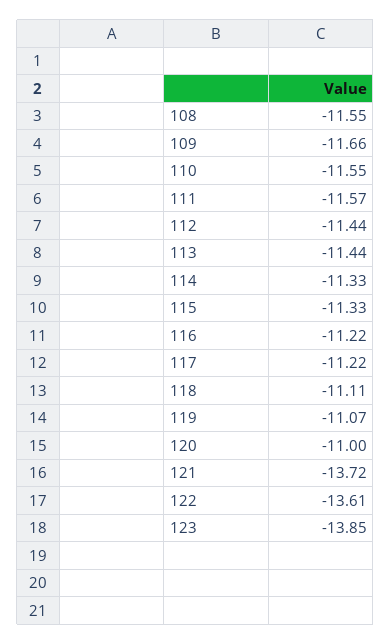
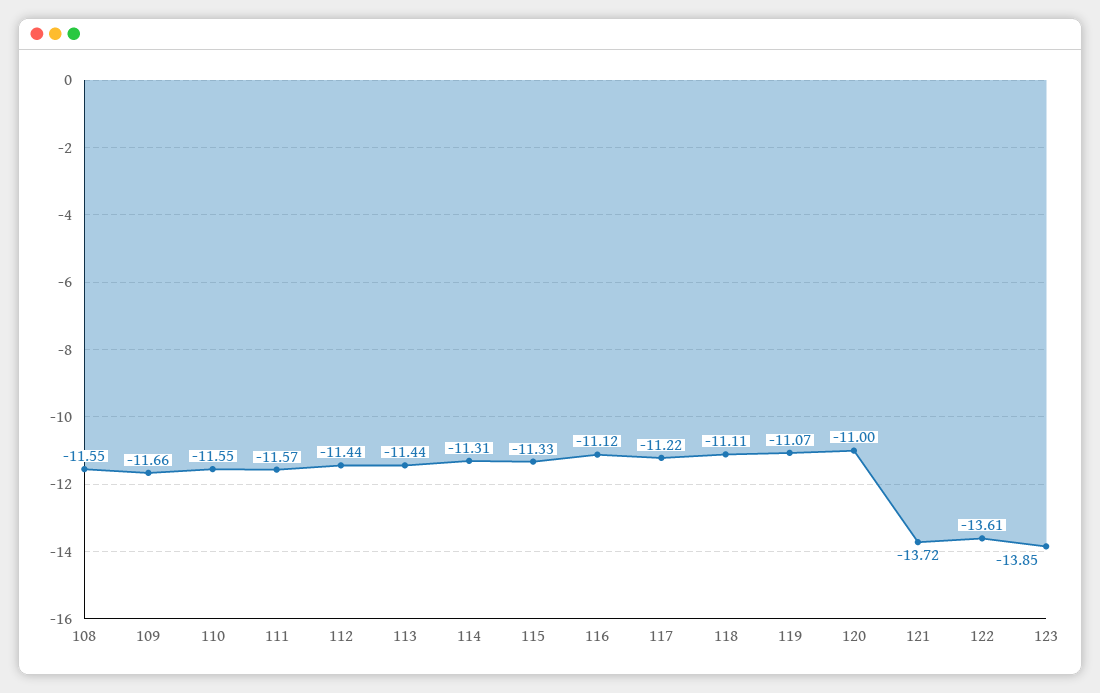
114: -11.33 -> -11.31
116: -11.22 -> -11.12

